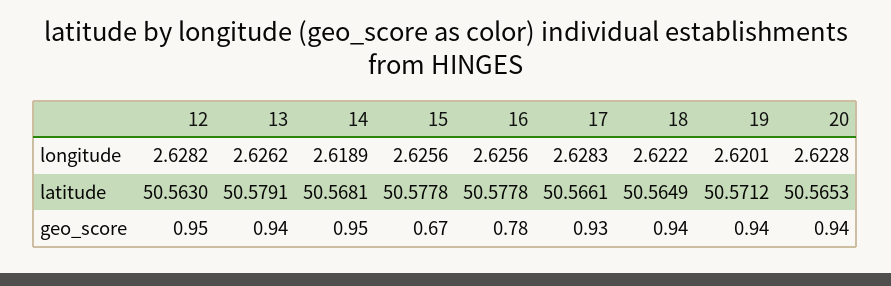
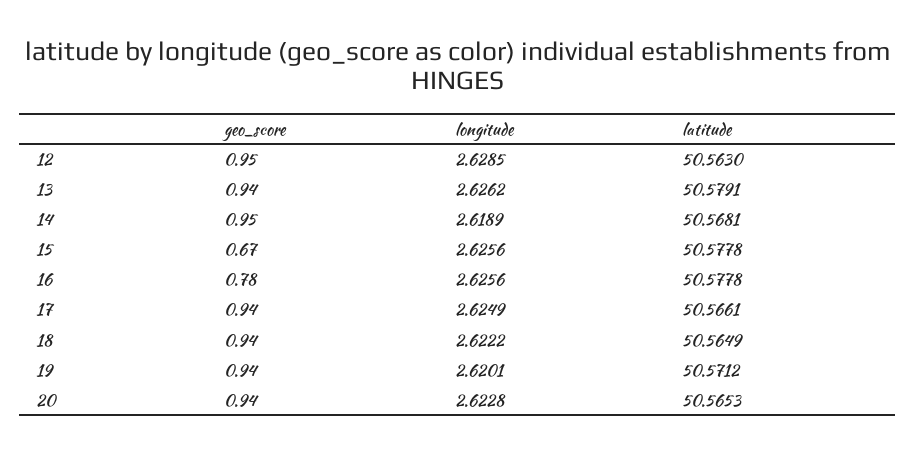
12, longitude: 2.6282 -> 2.6285
17, longitude: 2.6283 -> 2.6249
17, geo_score: 0.93 -> 0.94

